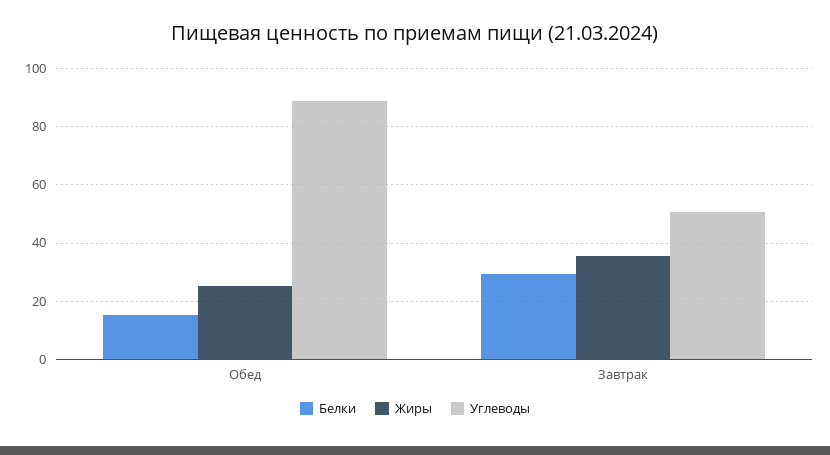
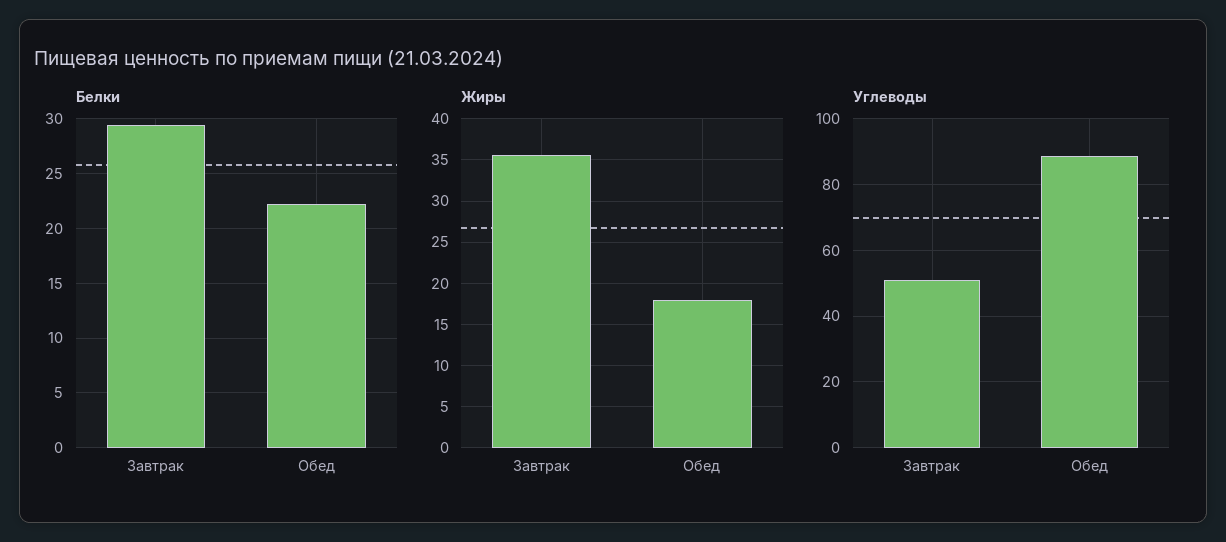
Белки, Обед: 15 -> 22
Жиры, Обед: 25 -> 18

